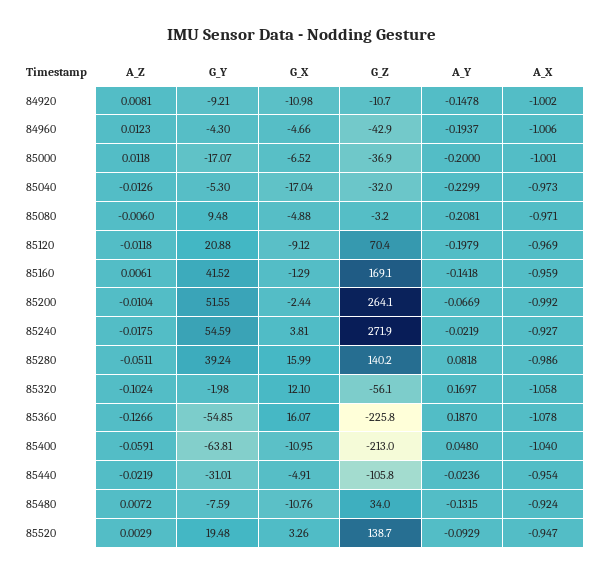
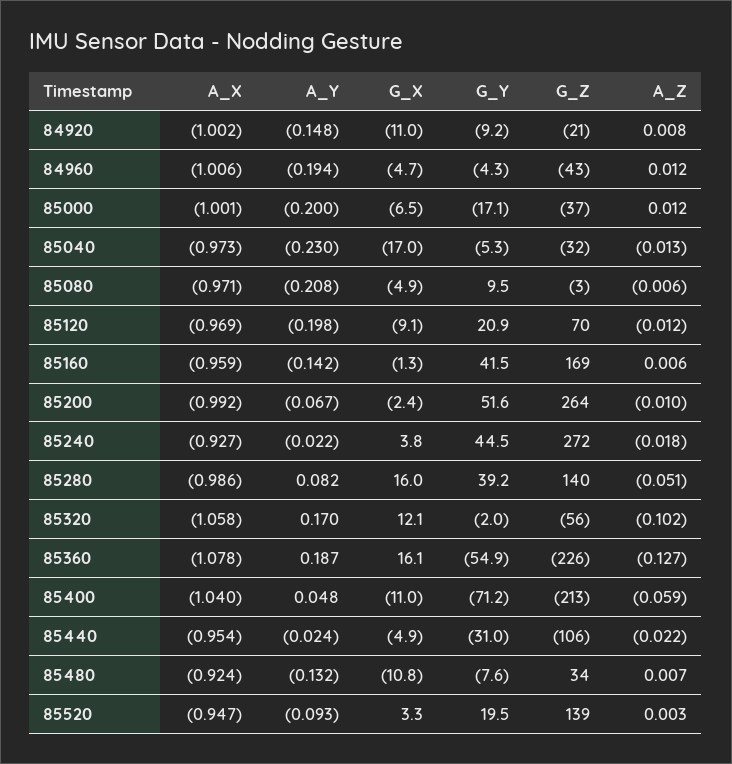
G_Z, 84920: -10.7 -> -21
G_Y, 85240: 54.59 -> 44.5
G_Y, 85400: -63.81 -> -71.2

